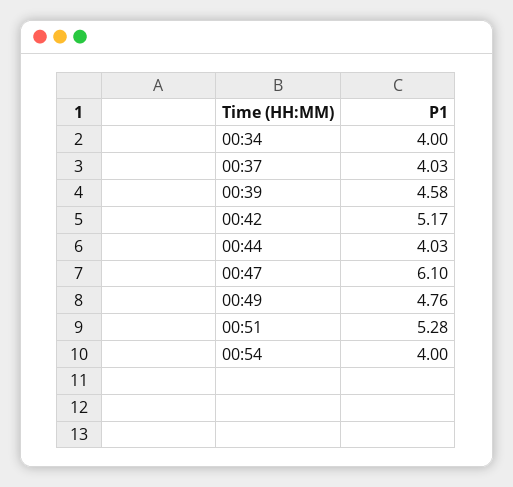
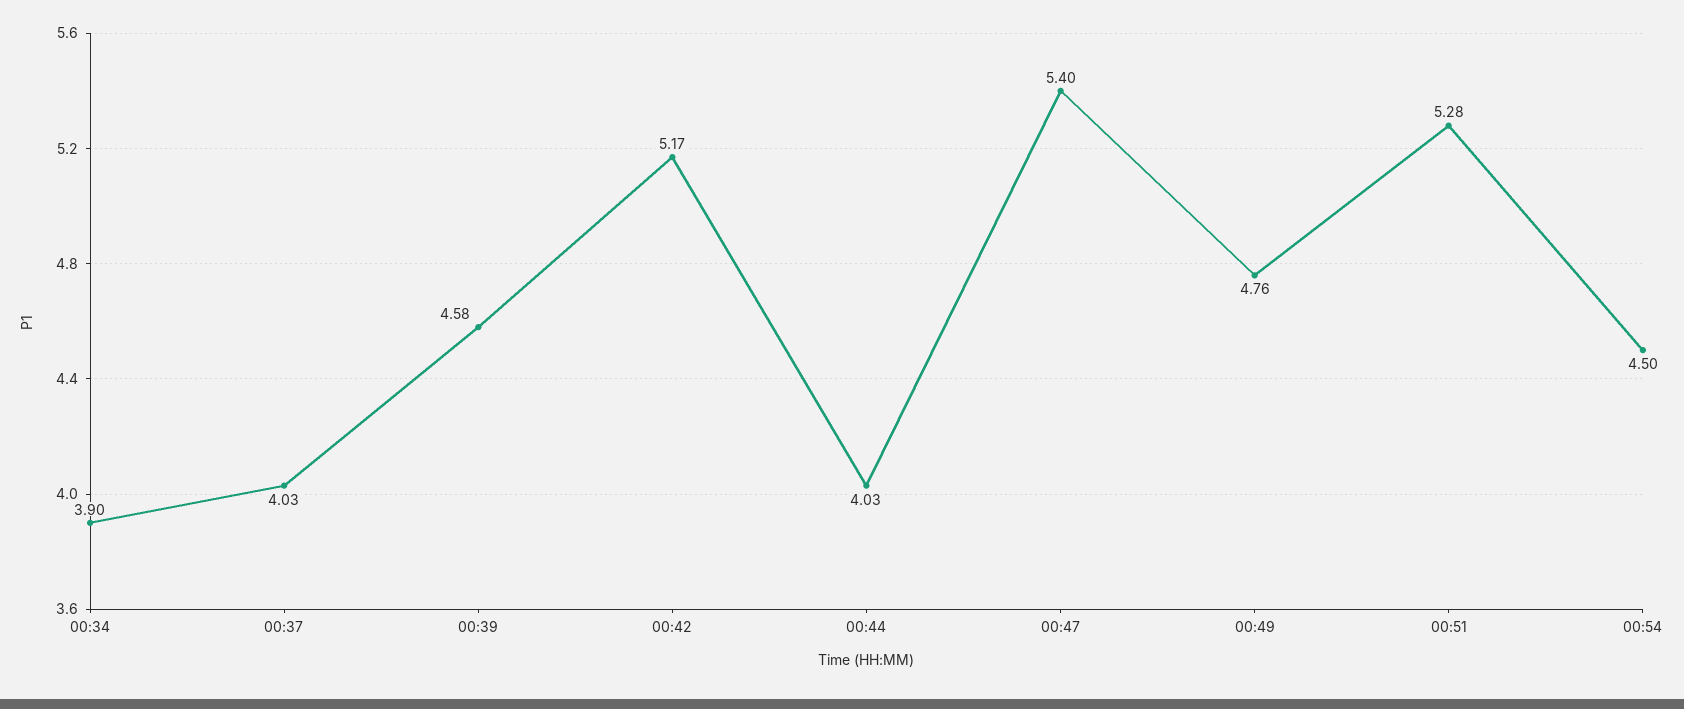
00:34: 4 -> 3.9
00:47: 6.1 -> 5.4
00:54: 4 -> 4.5

